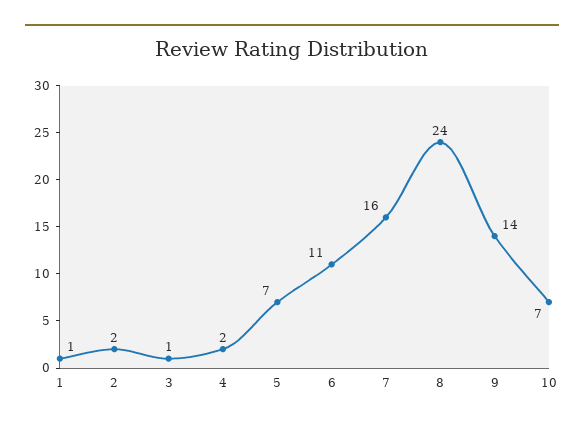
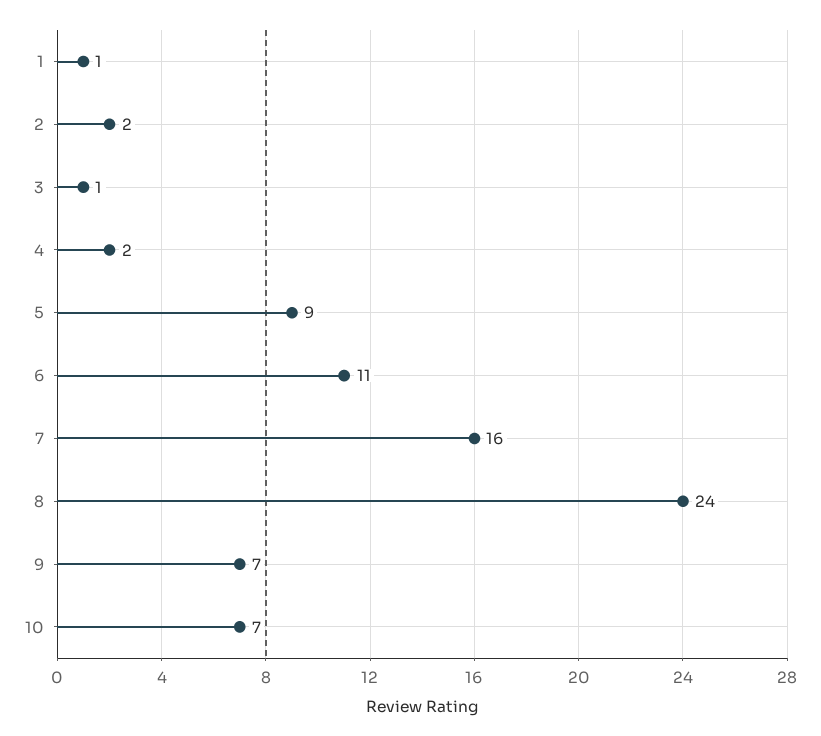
5: 7 -> 9
9: 14 -> 7

